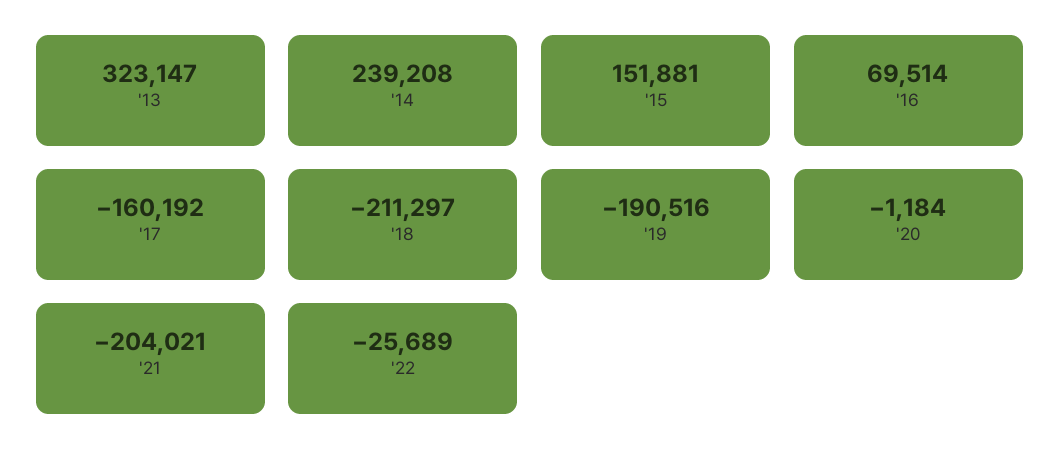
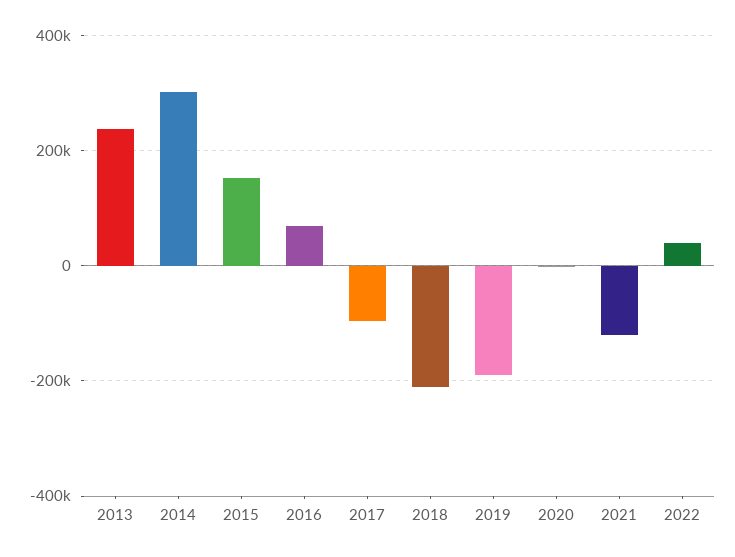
'13: 323147 -> 240000
'14: 239208 -> 300000
'17: -160192 -> -100000
'21: -204021 -> -120000
'22: -25689 -> 40000

